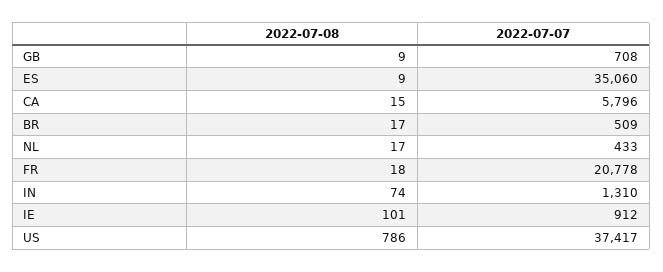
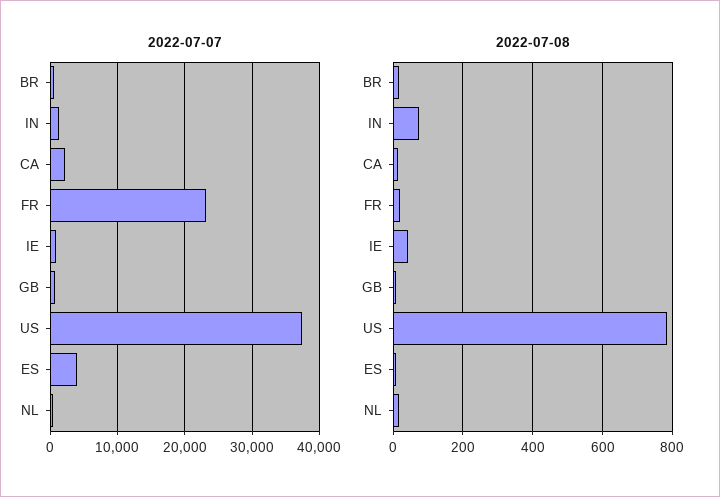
2022-07-07, ES: 35060 -> 4000
2022-07-07, CA: 5796 -> 2000
2022-07-07, FR: 20778 -> 23000
2022-07-08, IE: 101 -> 40

